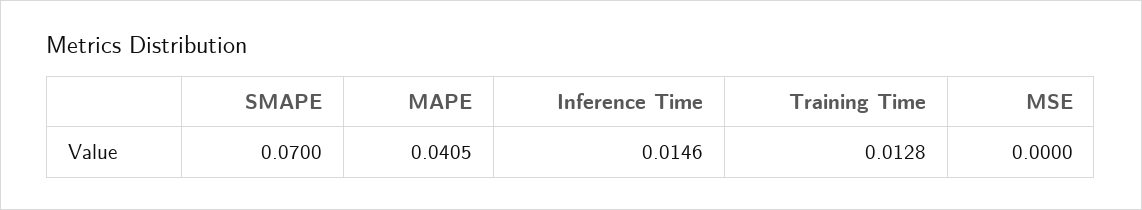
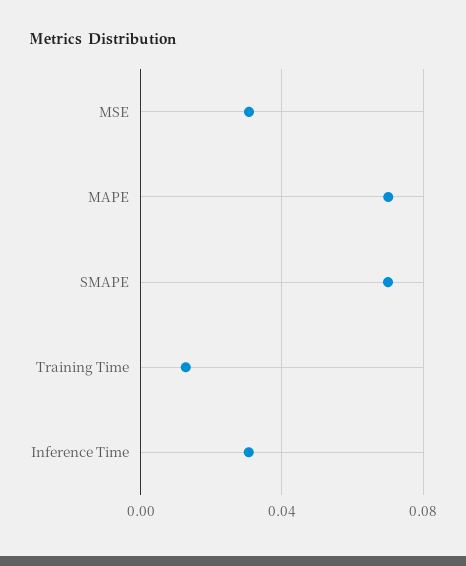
MAPE: 0.0405 -> 0.07
Inference Time: 0.0146 -> 0.03
MSE: 0 -> 0.03

